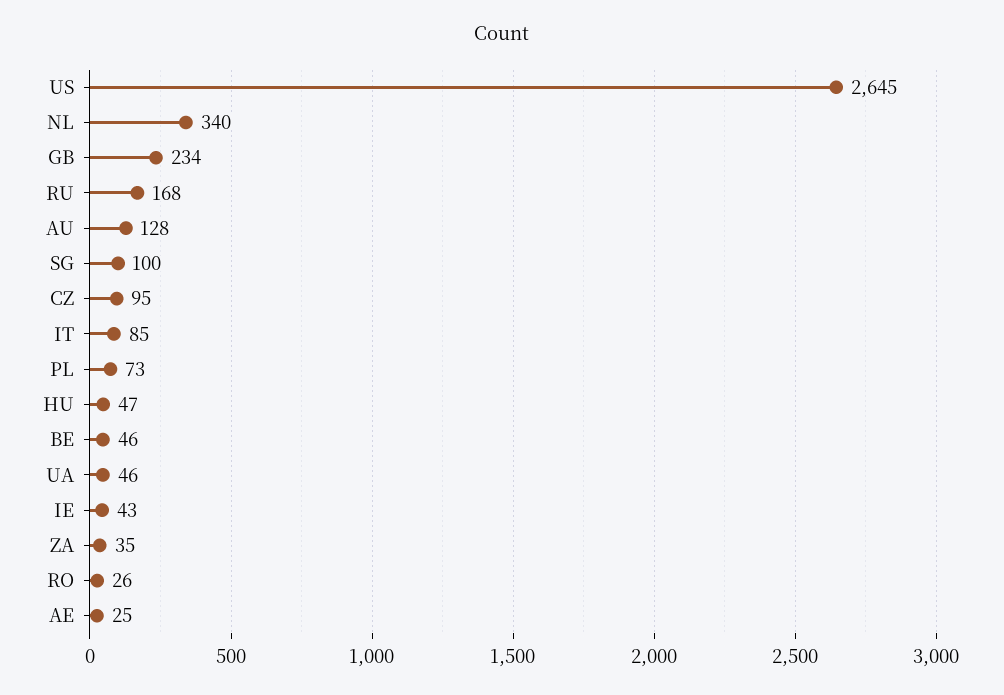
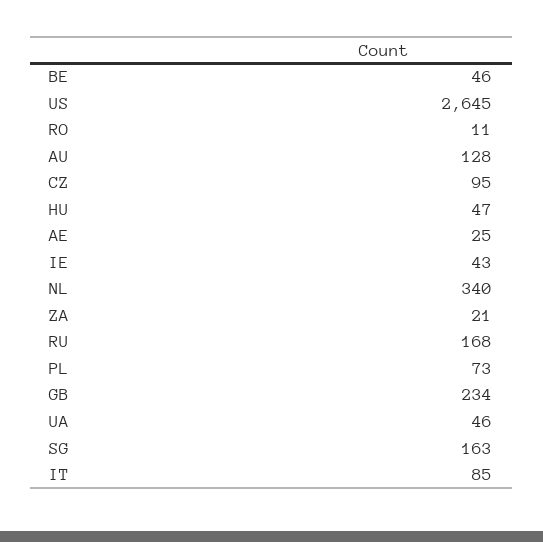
SG: 100 -> 163
ZA: 35 -> 21
RO: 26 -> 11

